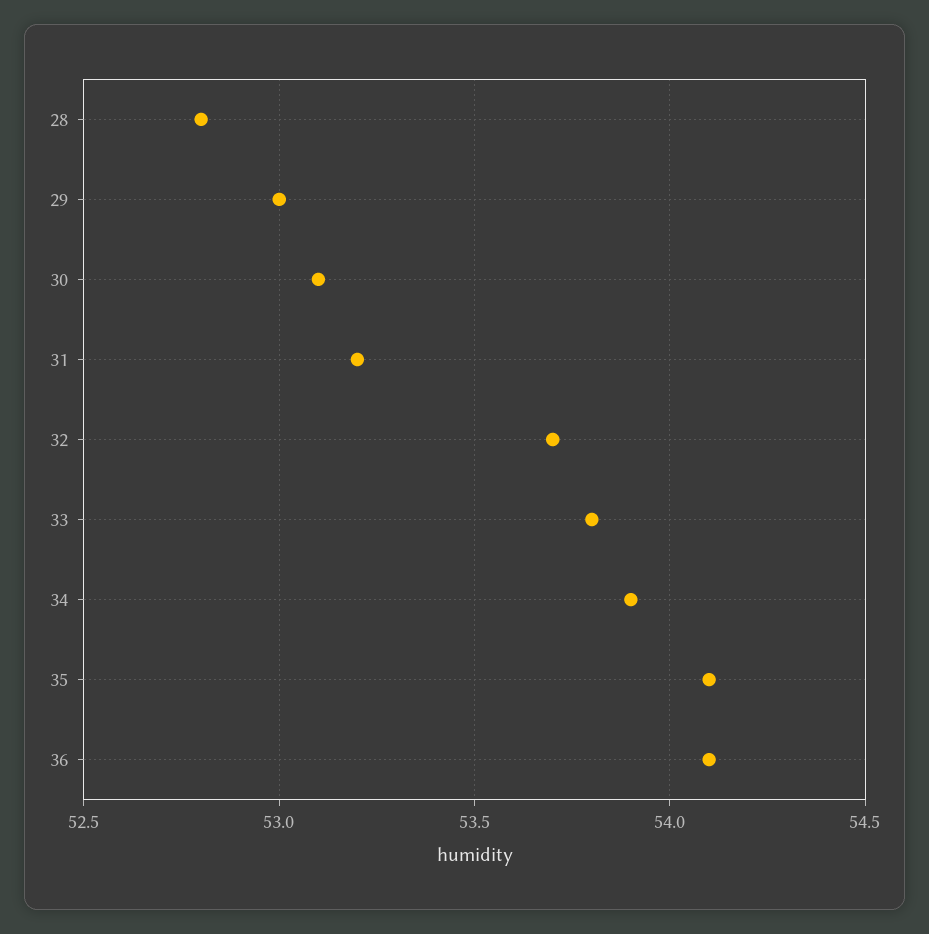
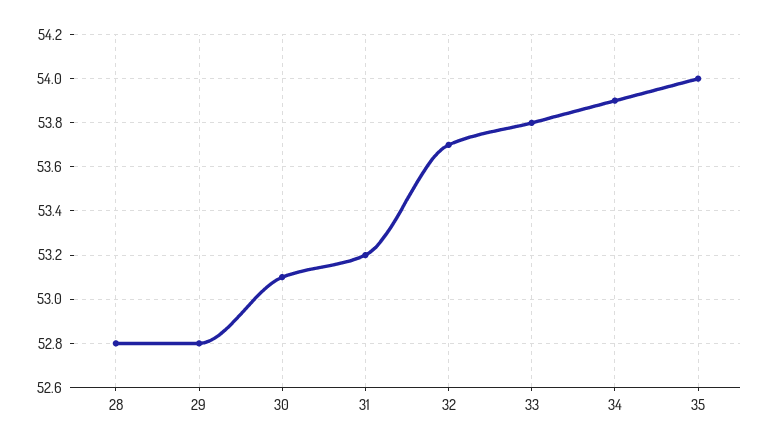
29: 53 -> 52.8
35: 54.1 -> 54
36: 54.1 -> none

